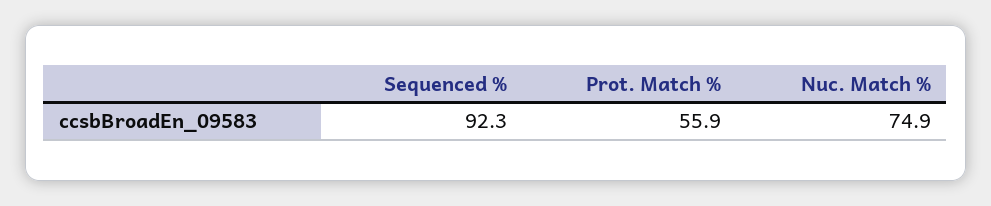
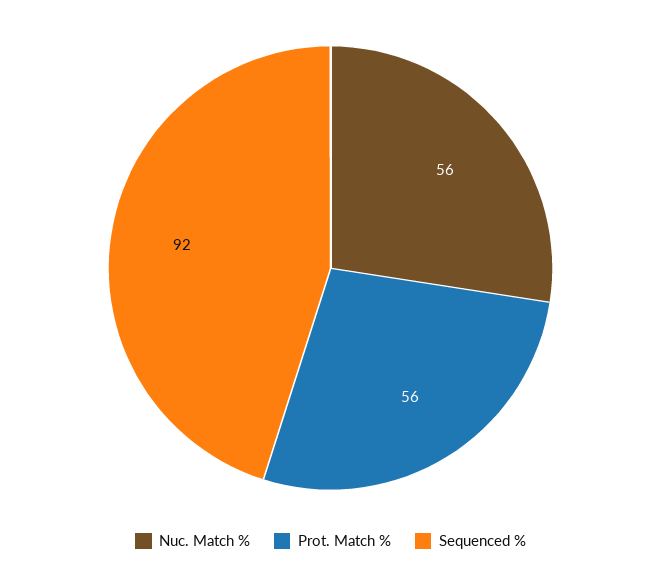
Nuc. Match %: 74.9 -> 56

